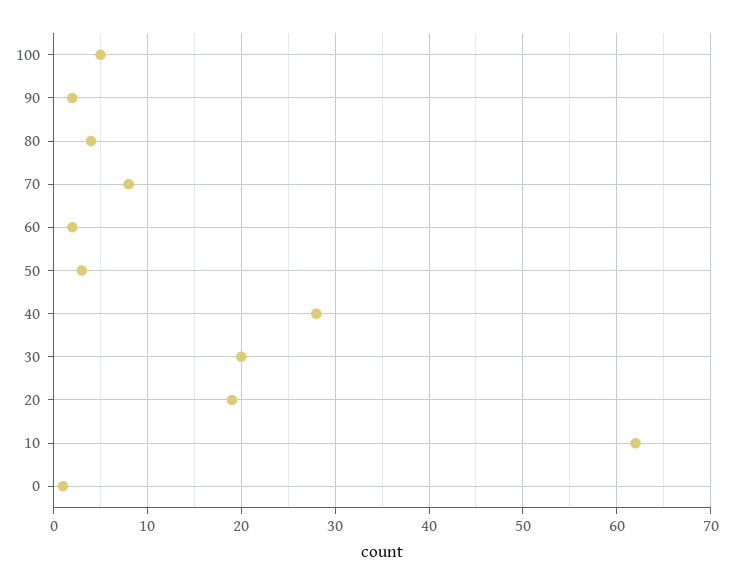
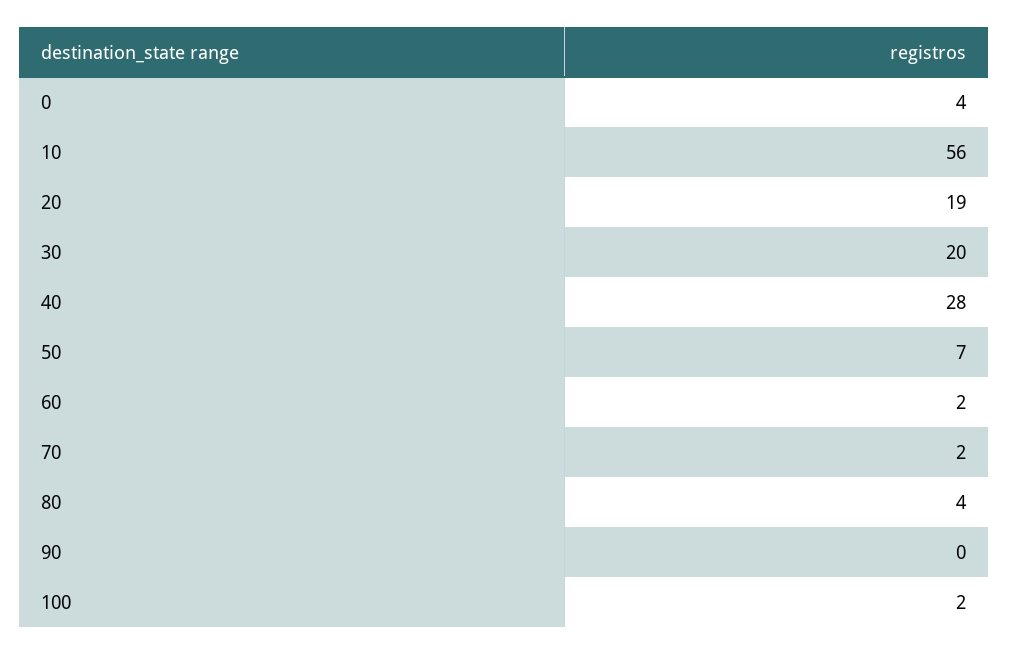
100: 5 -> 2
90: 2 -> 0
70: 8 -> 2
50: 3 -> 7
10: 62 -> 56
0: 1 -> 4

